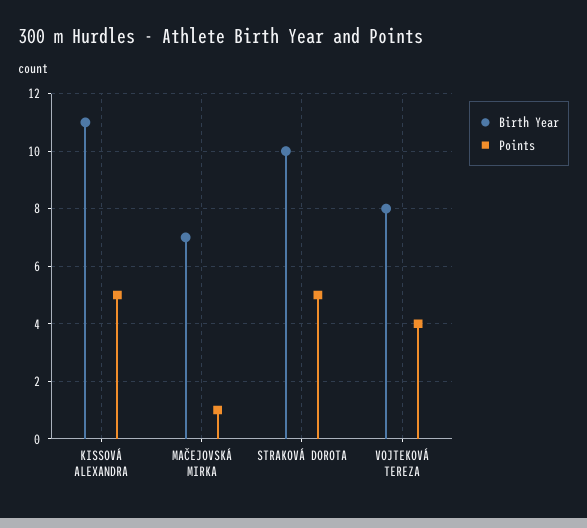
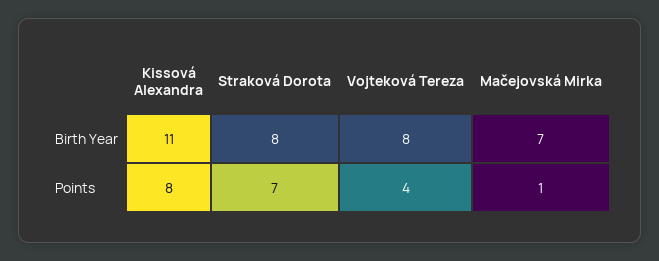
Points, KISSOVÁ ALEXANDRA: 5 -> 8
Birth Year, STRAKOVÁ DOROTA: 10 -> 8
Points, STRAKOVÁ DOROTA: 5 -> 7

